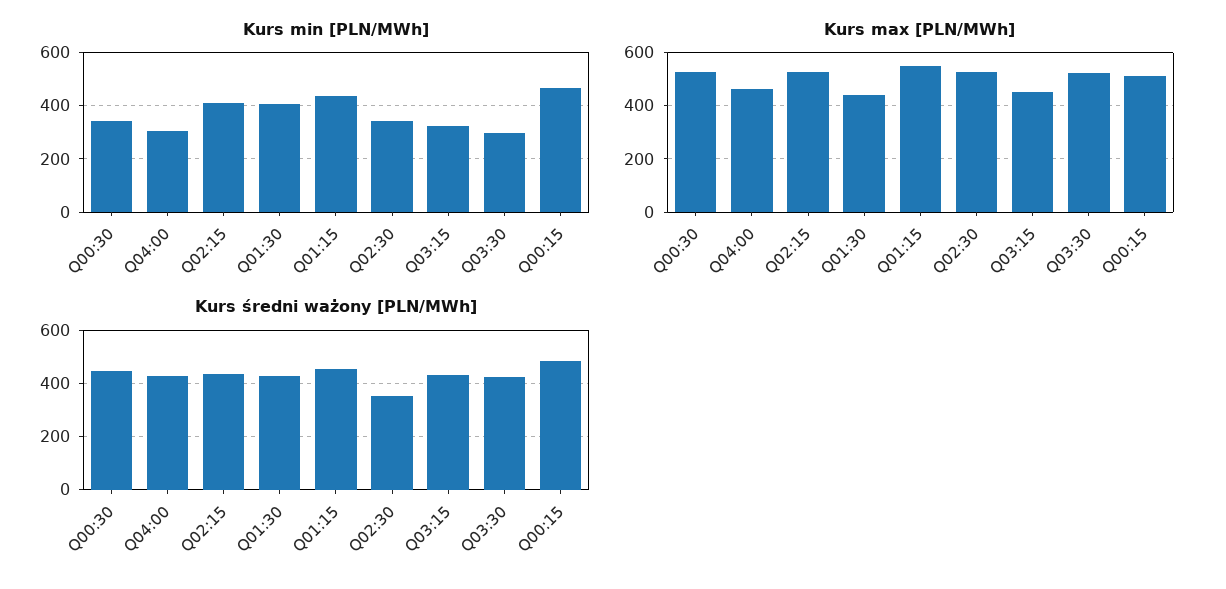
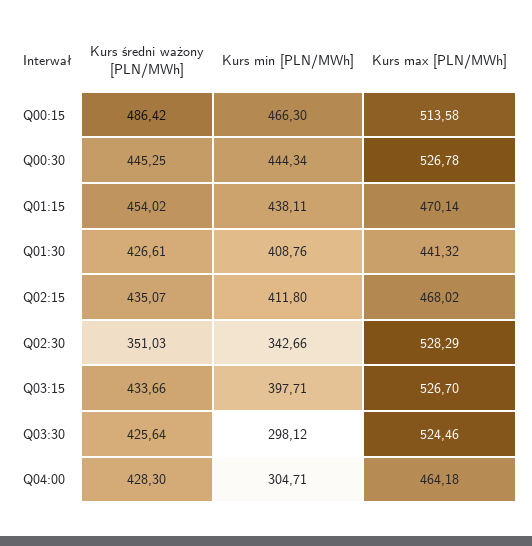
Kurs min [PLN/MWh], Q00:30: 350 -> 444.34
Kurs min [PLN/MWh], Q03:15: 325 -> 397.71
Kurs max [PLN/MWh], Q02:15: 525 -> 468.02
Kurs max [PLN/MWh], Q01:15: 550 -> 470.14
Kurs max [PLN/MWh], Q03:15: 450 -> 526.7

